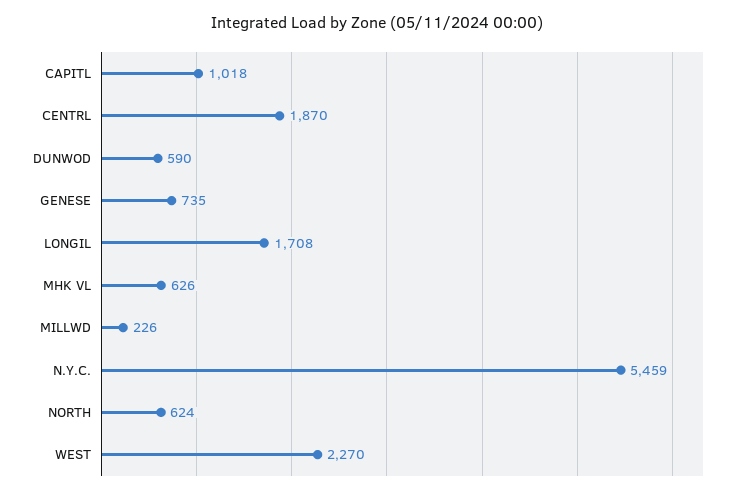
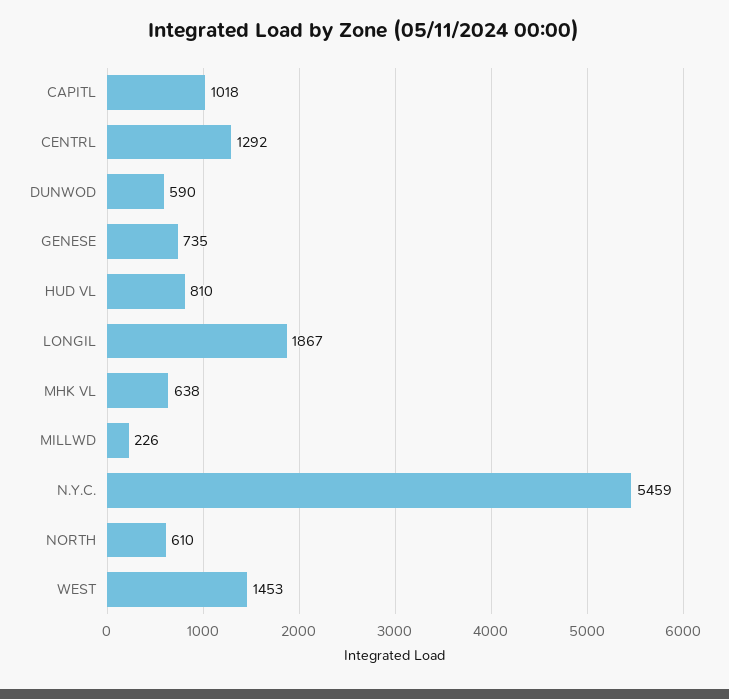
CENTRL: 1870 -> 1292
LONGIL: 1708 -> 1867
MHK VL: 626 -> 638
NORTH: 624 -> 610
WEST: 2270 -> 1453
HUD VL: none -> 810

